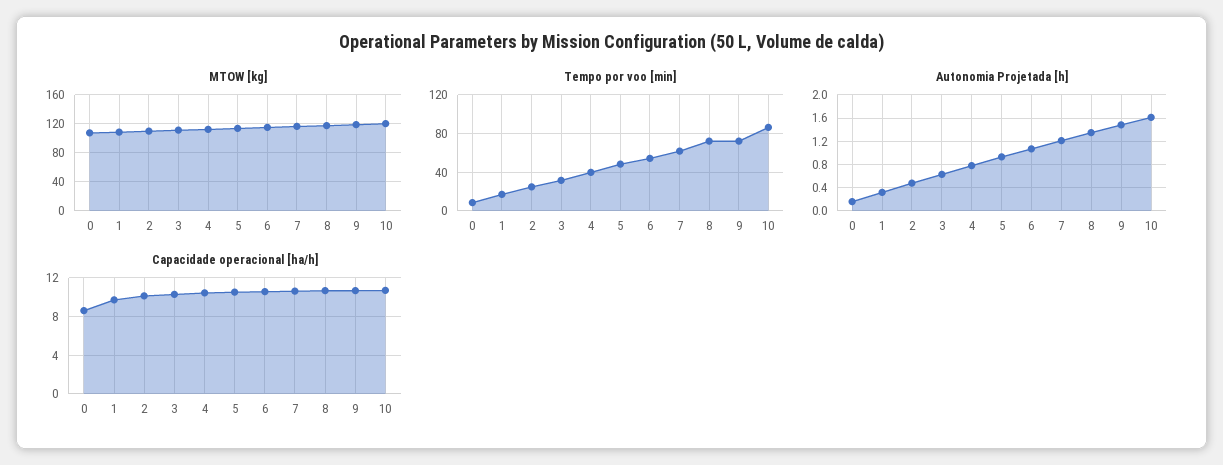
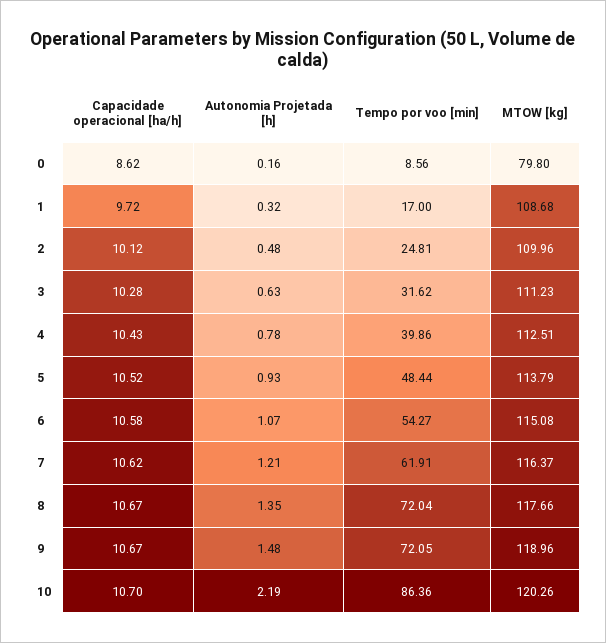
MTOW [kg], 0: 110 -> 79.8
Autonomia Projetada [h], 10: 1.6 -> 2.19

